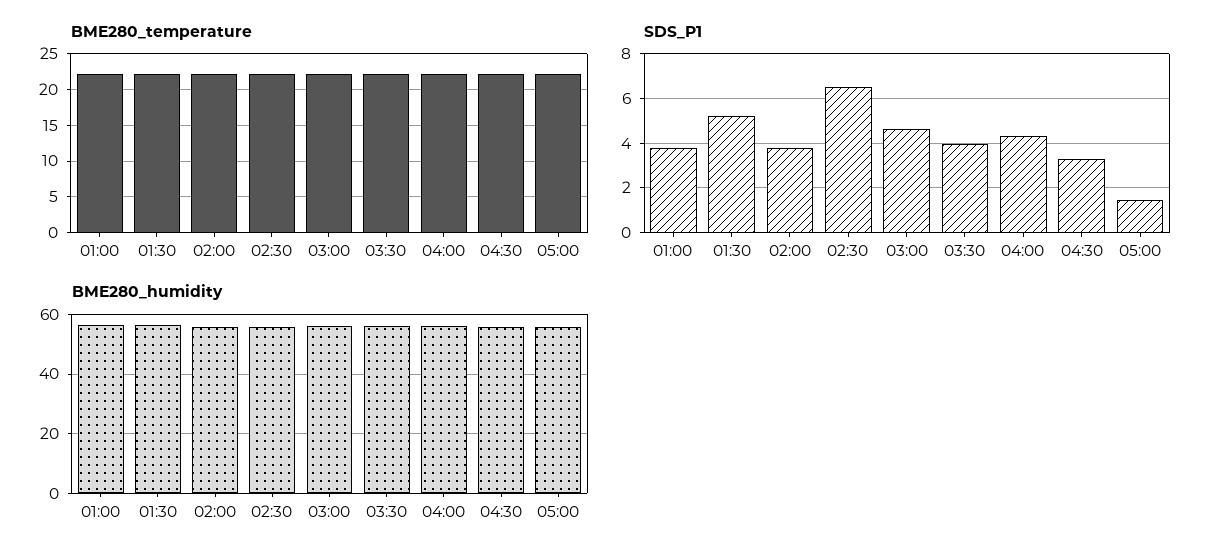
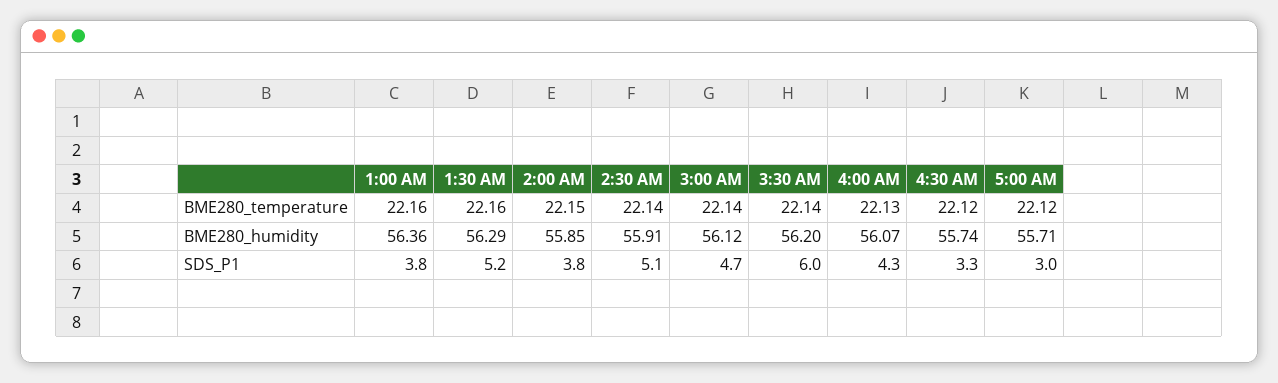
SDS_P1, 02:30: 6.5 -> 5.1
SDS_P1, 03:30: 4 -> 6
SDS_P1, 05:00: 1.5 -> 3

